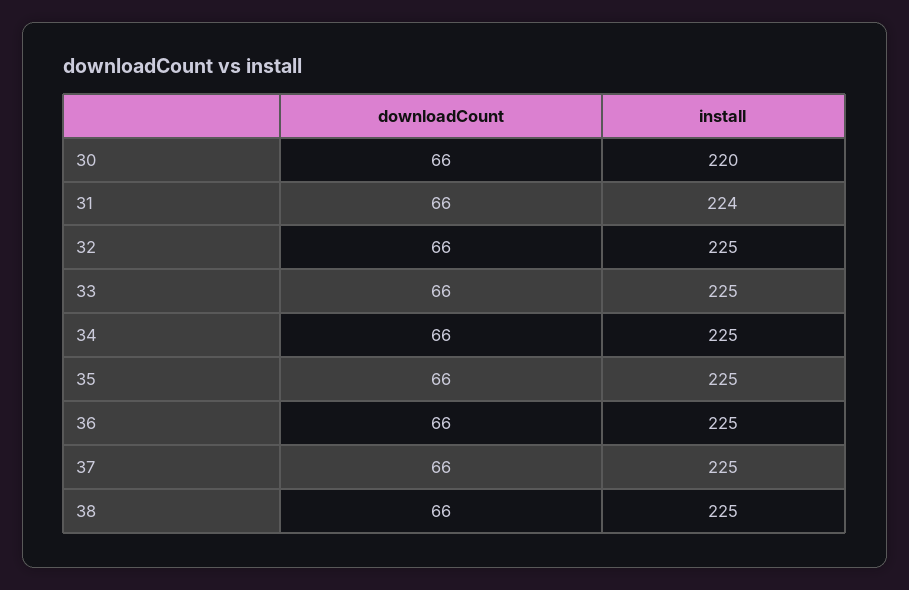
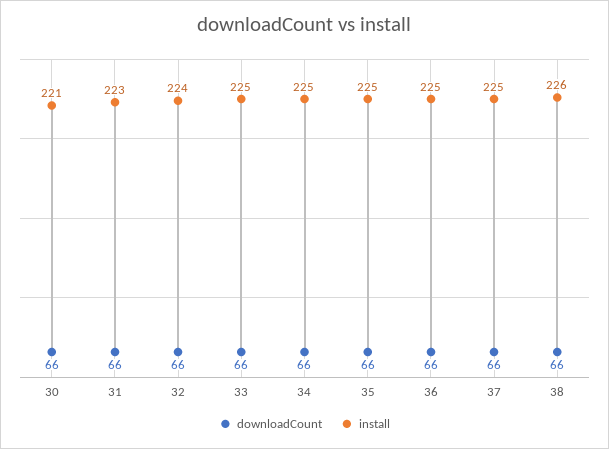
install, 30: 220 -> 221
install, 31: 224 -> 223
install, 32: 225 -> 224
install, 38: 225 -> 226

